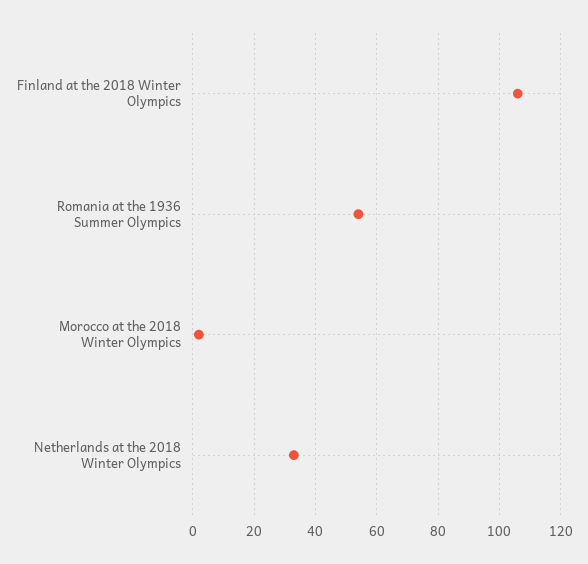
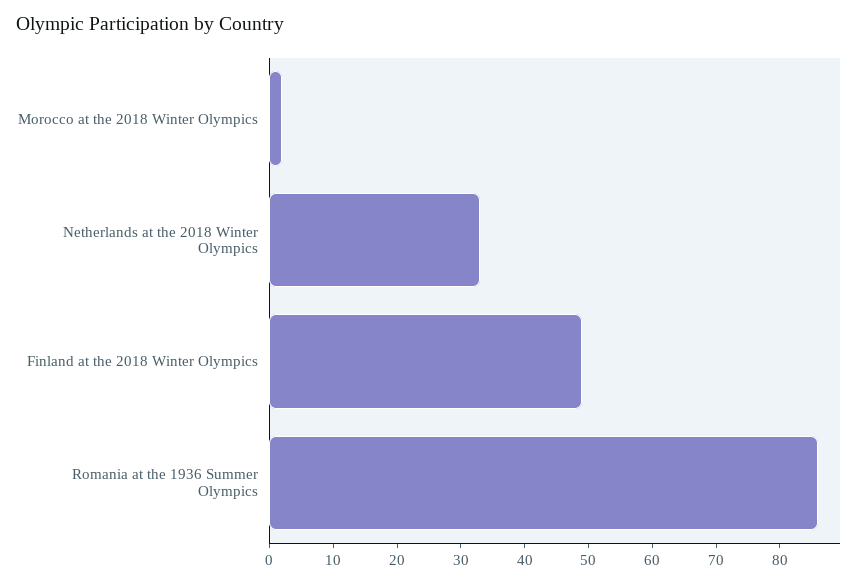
Finland at the 2018 Winter Olympics: 105 -> 50
Romania at the 1936 Summer Olympics: 55 -> 85

